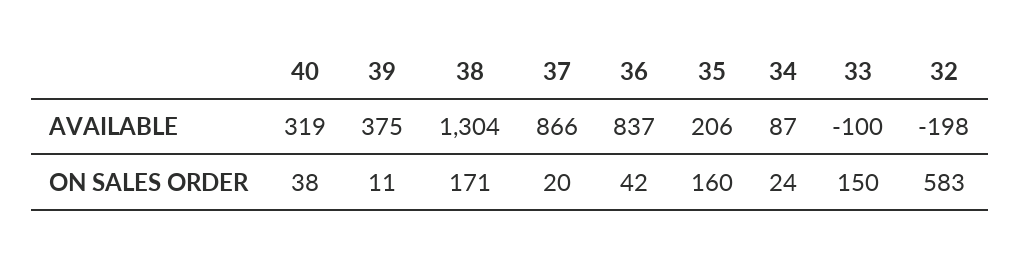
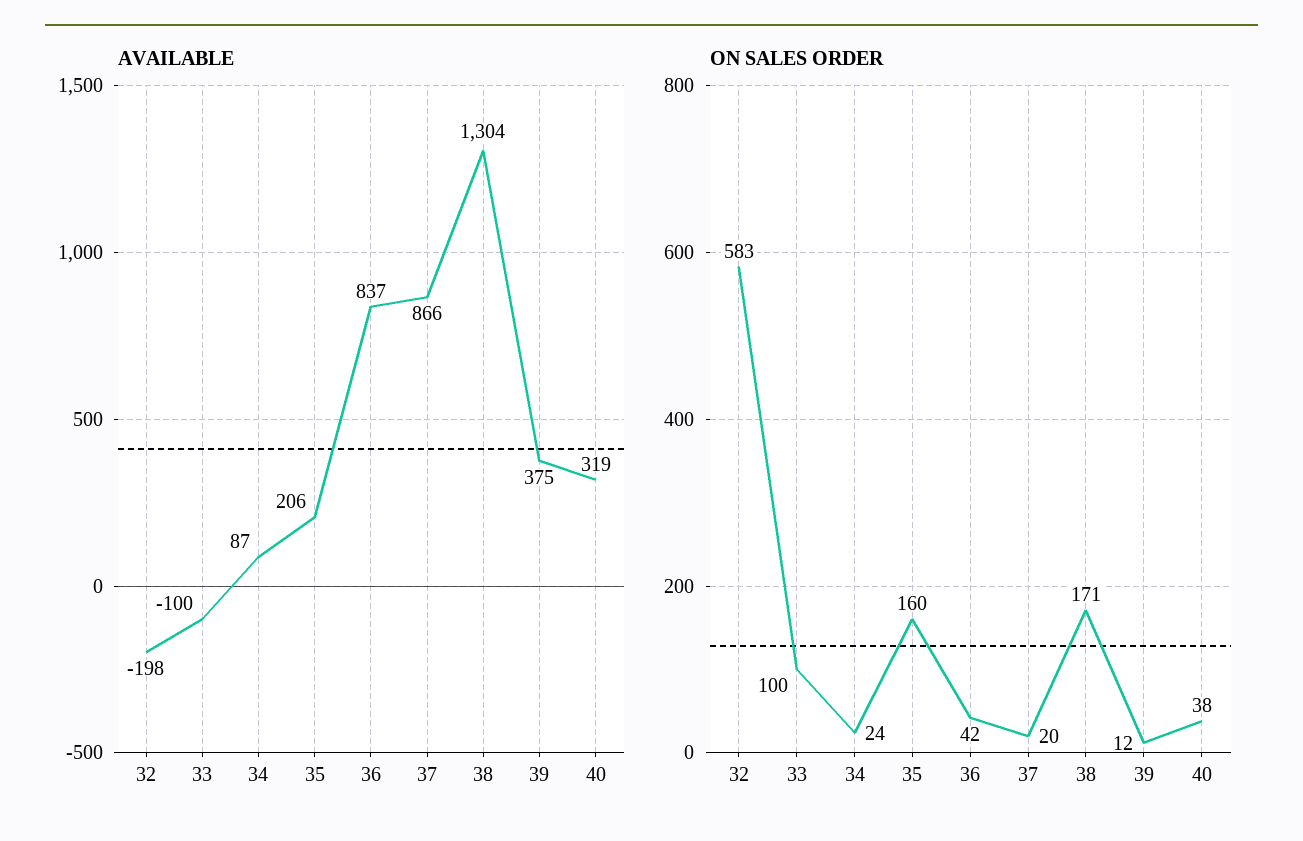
ON SALES ORDER, 39: 11 -> 12
ON SALES ORDER, 33: 150 -> 100

